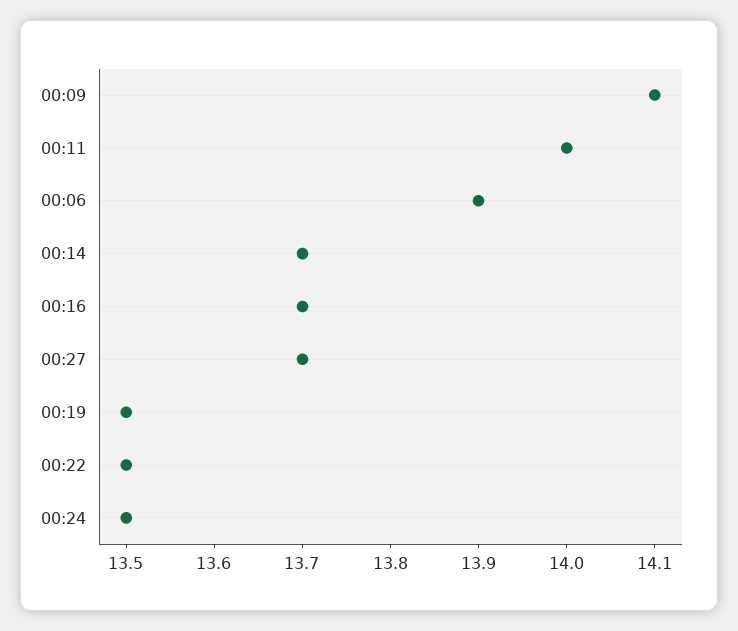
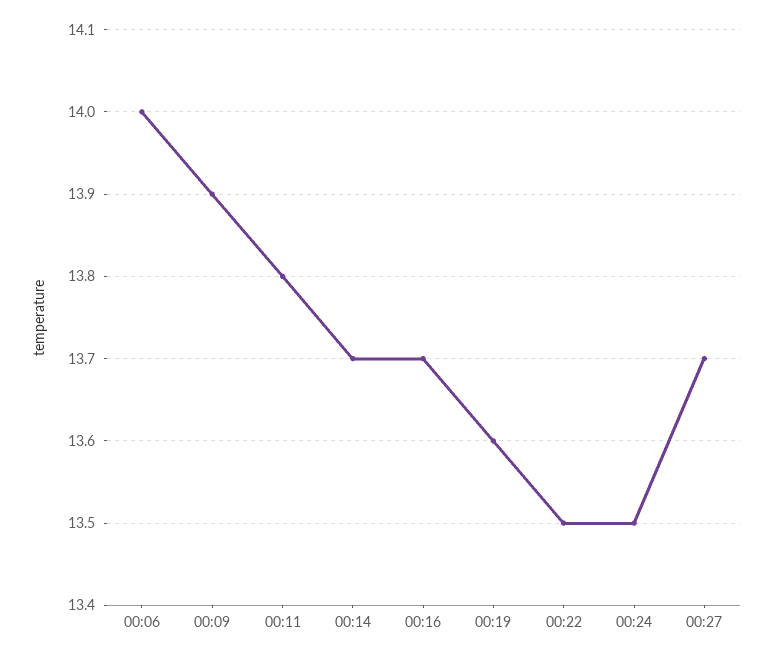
00:09: 14.1 -> 13.9
00:11: 14 -> 13.8
00:06: 13.9 -> 14
00:19: 13.5 -> 13.6

